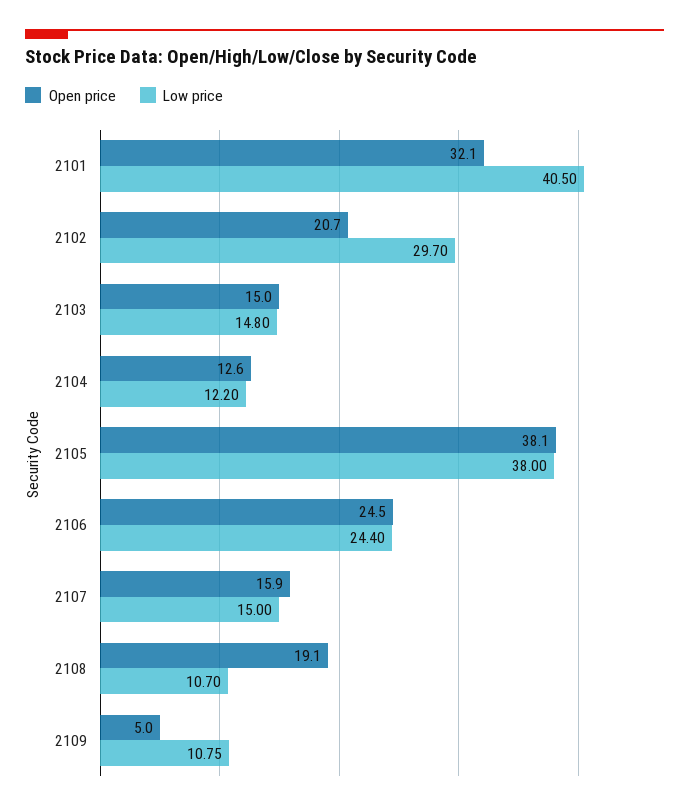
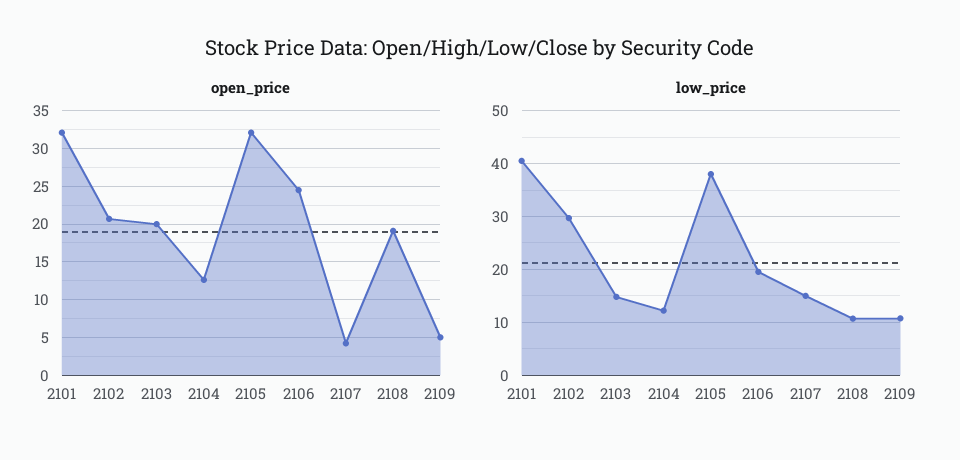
Open price, 2103: 15 -> 20
Open price, 2105: 38.1 -> 32
Low price, 2106: 24.4 -> 20
Open price, 2107: 15.9 -> 4

